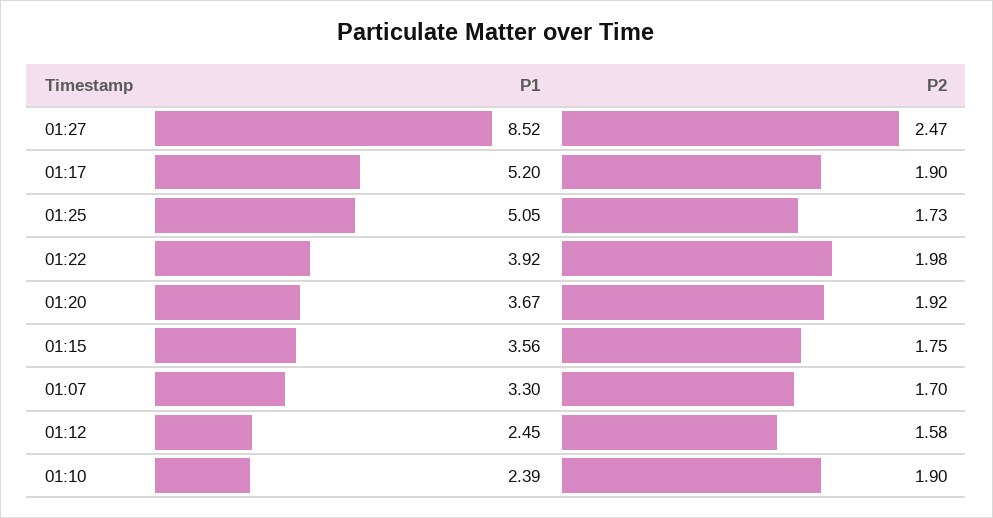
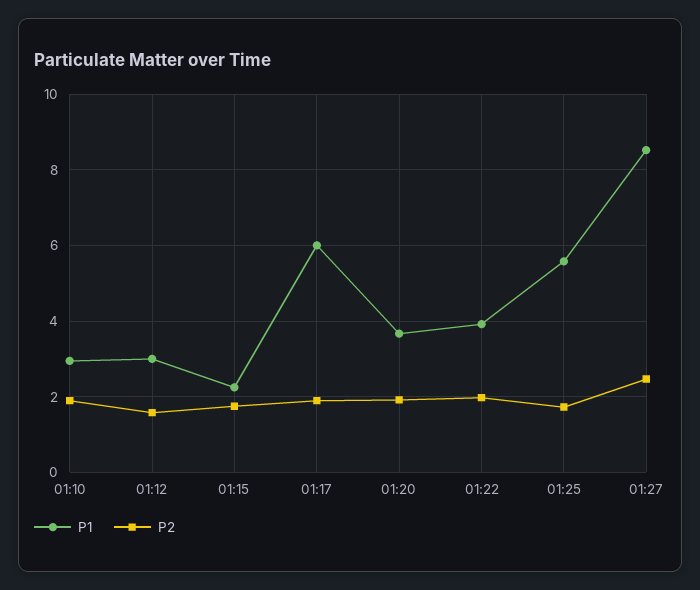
P1, 01:17: 5.2 -> 6
P1, 01:25: 5.05 -> 5.6
P1, 01:15: 3.56 -> 2.2
P1, 01:07: 3.3 -> none
P2, 01:07: 1.7 -> none
P1, 01:12: 2.45 -> 3
P1, 01:10: 2.39 -> 3

